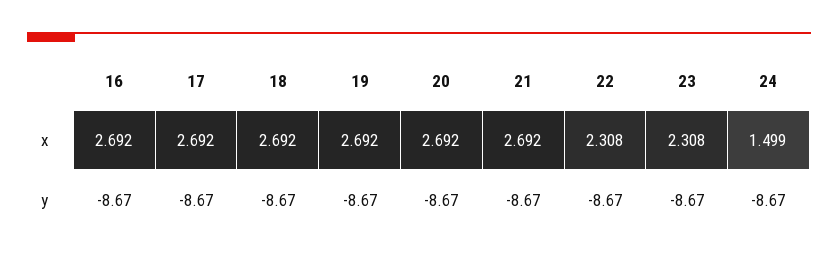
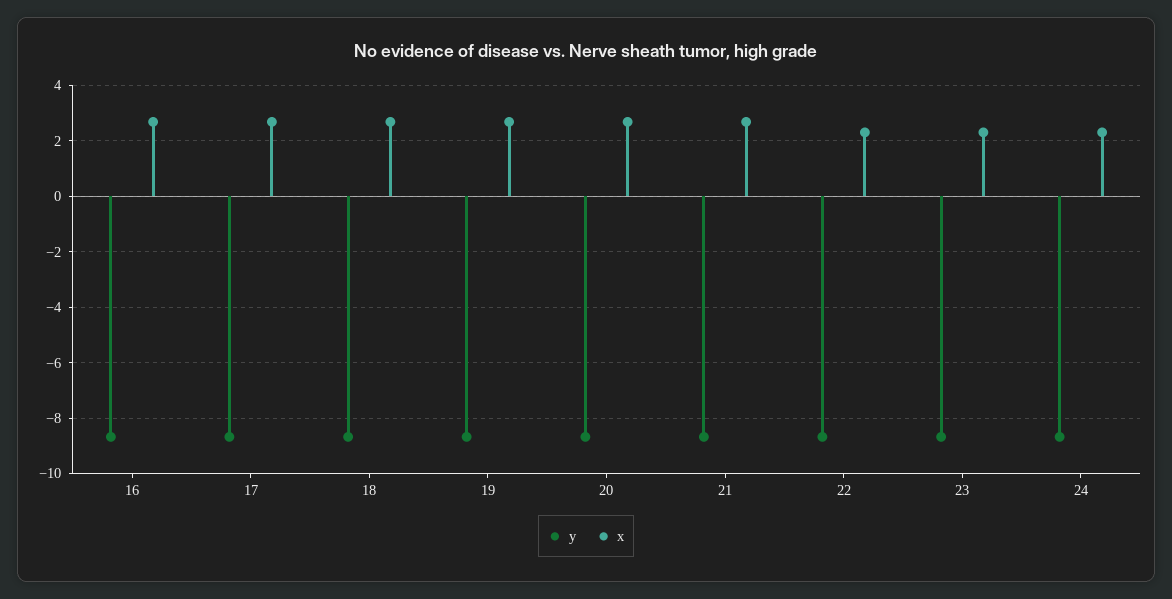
x, 24: 1.499 -> 2.25

